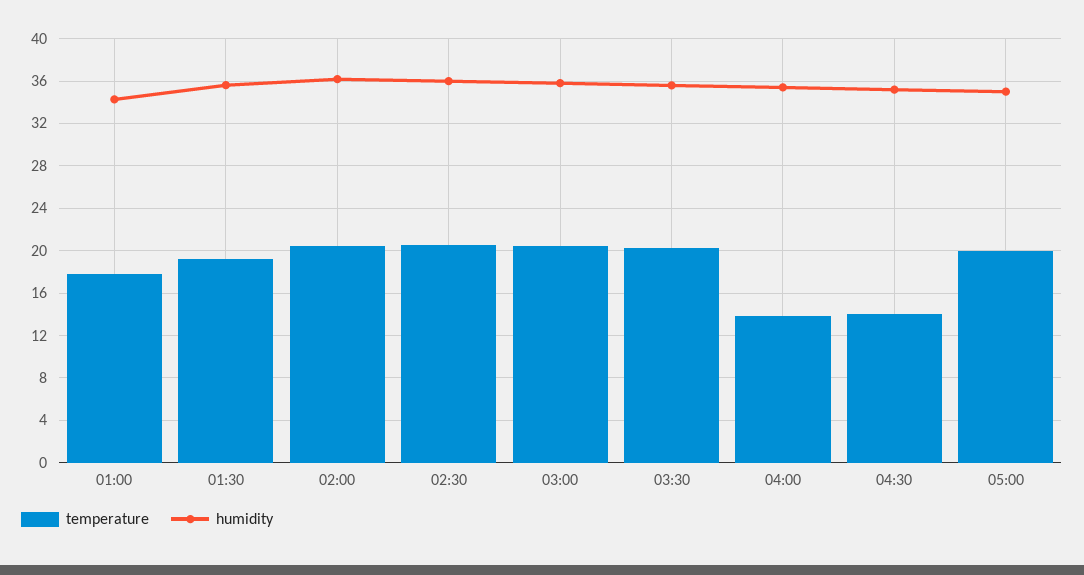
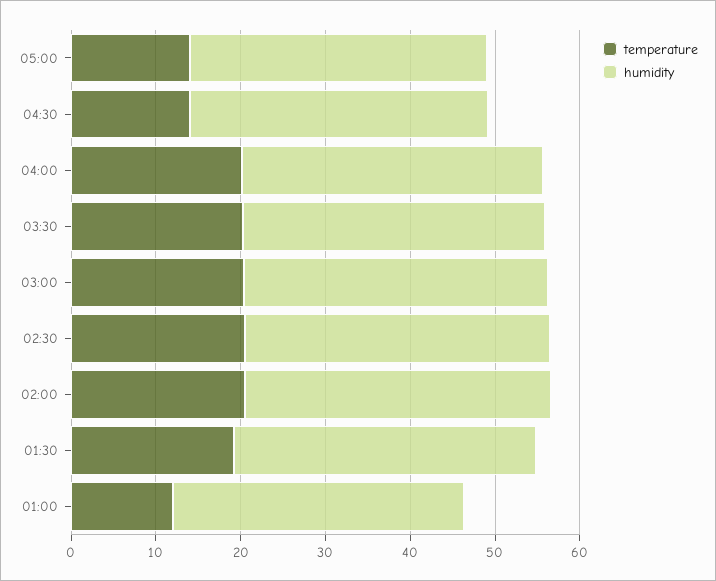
temperature, 01:00: 18 -> 12
temperature, 04:00: 14 -> 20
temperature, 05:00: 20 -> 14

